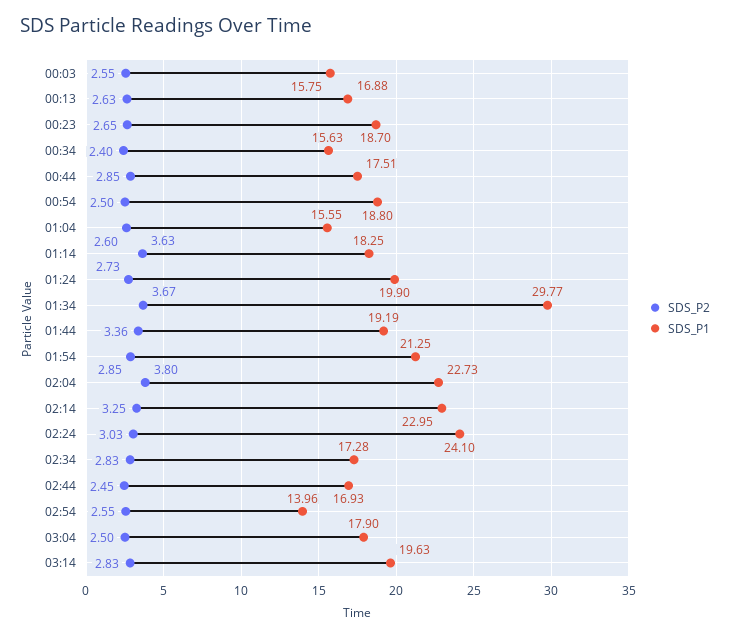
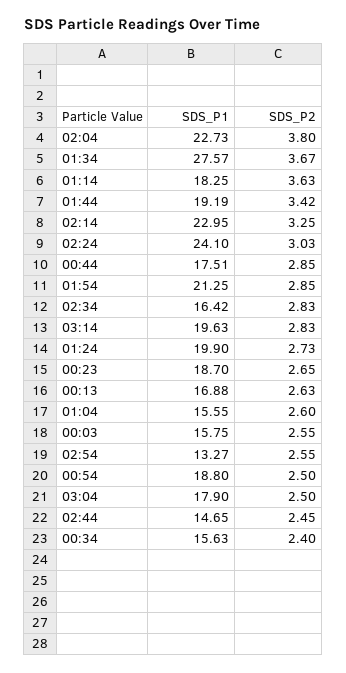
SDS_P1, 01:34: 29.77 -> 27.57
SDS_P2, 01:44: 3.36 -> 3.42
SDS_P1, 02:34: 17.28 -> 16.42
SDS_P1, 02:44: 16.93 -> 14.65
SDS_P1, 02:54: 13.96 -> 13.27

